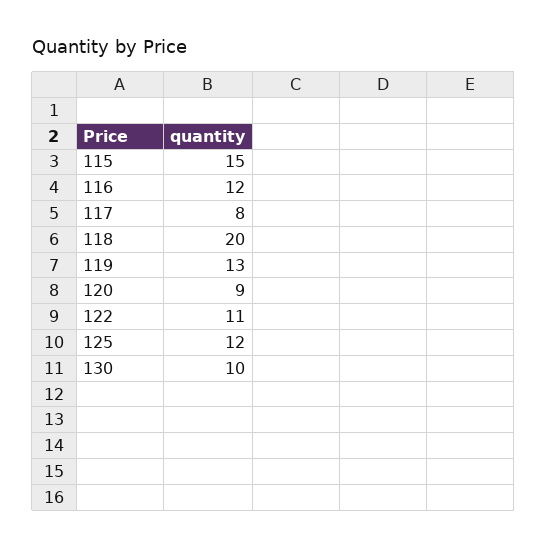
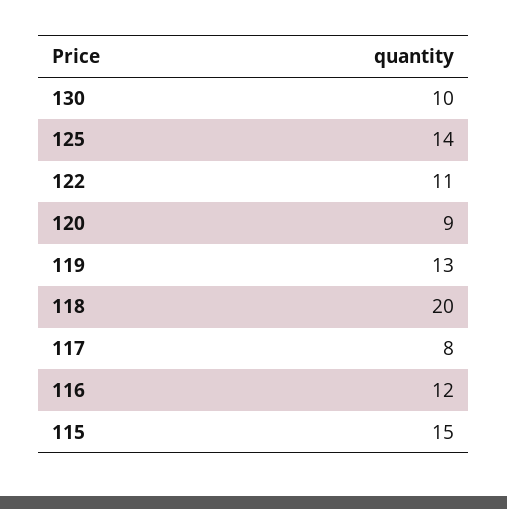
125: 12 -> 14

